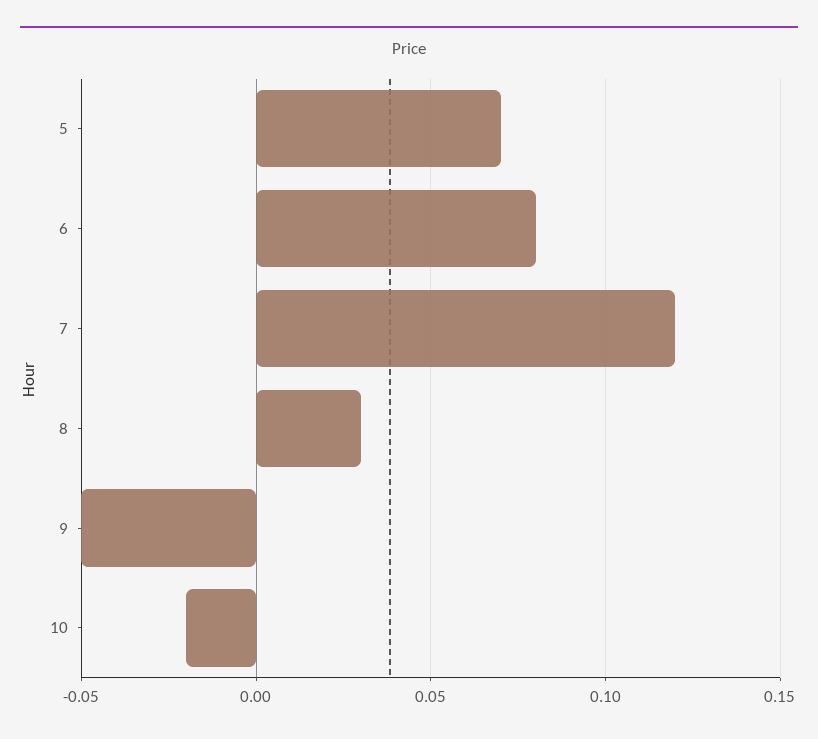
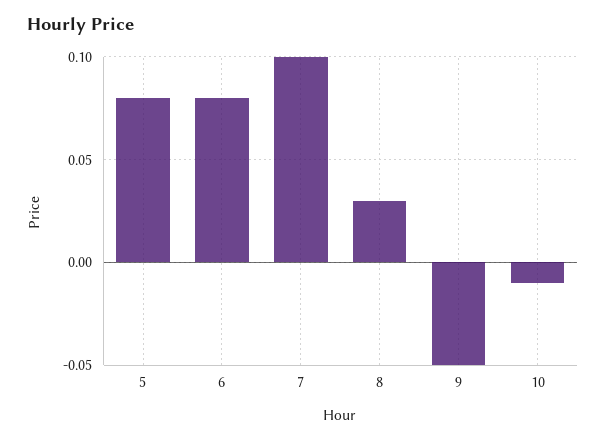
5: 0.07 -> 0.08
7: 0.12 -> 0.1
10: -0.02 -> -0.01

